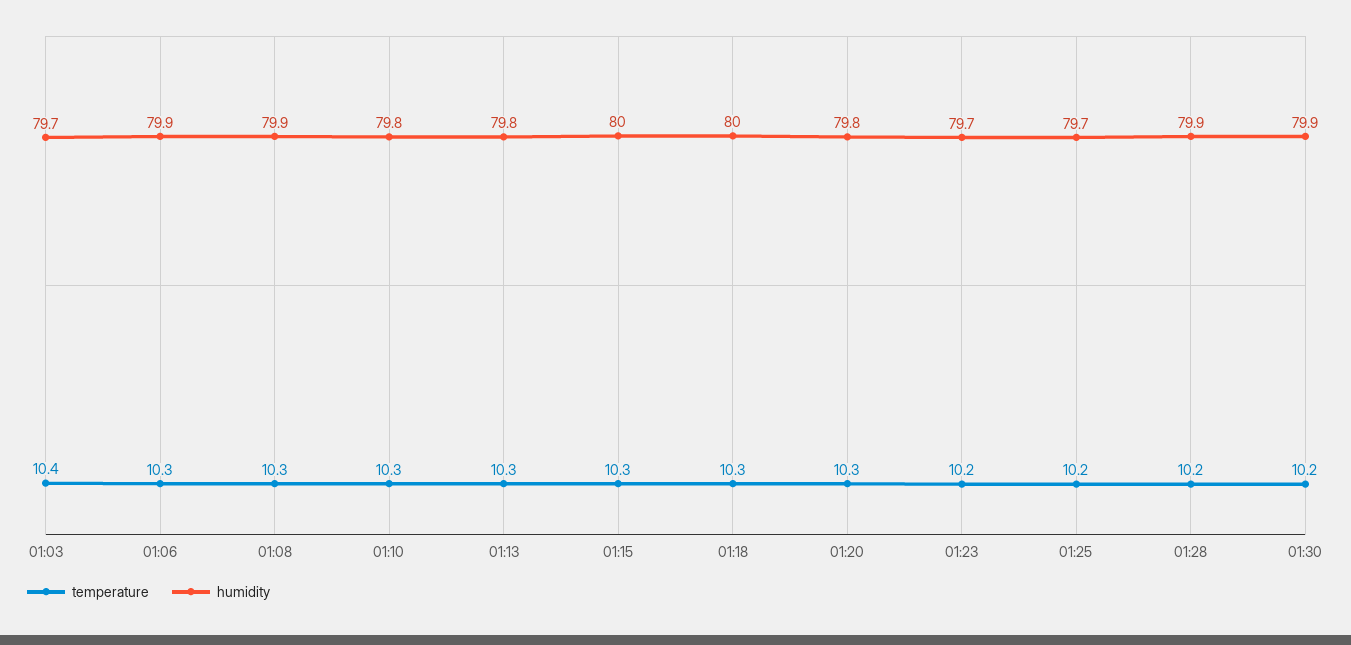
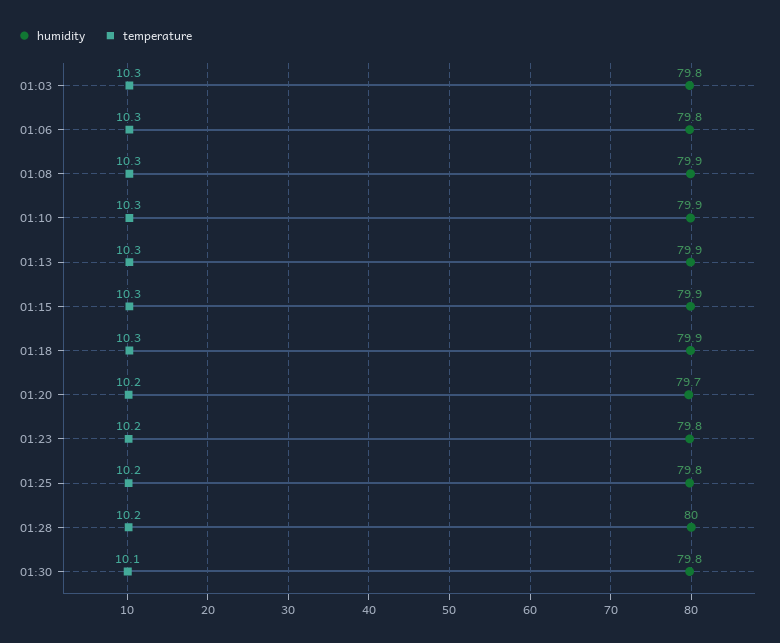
temperature, 01:03: 10.4 -> 10.3
humidity, 01:03: 79.7 -> 79.8
humidity, 01:06: 79.9 -> 79.8
humidity, 01:10: 79.8 -> 79.9
humidity, 01:13: 79.8 -> 79.9
humidity, 01:15: 80 -> 79.9
humidity, 01:18: 80 -> 79.9
temperature, 01:20: 10.3 -> 10.2
humidity, 01:20: 79.8 -> 79.7
humidity, 01:23: 79.7 -> 79.8
humidity, 01:25: 79.7 -> 79.8
humidity, 01:28: 79.9 -> 80
temperature, 01:30: 10.2 -> 10.1
humidity, 01:30: 79.9 -> 79.8

